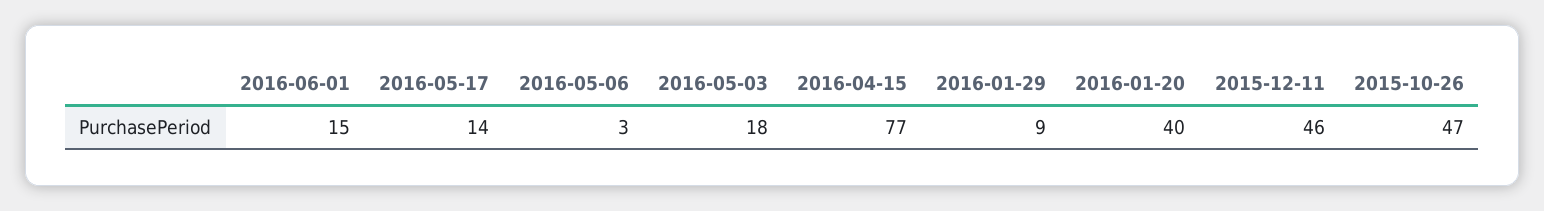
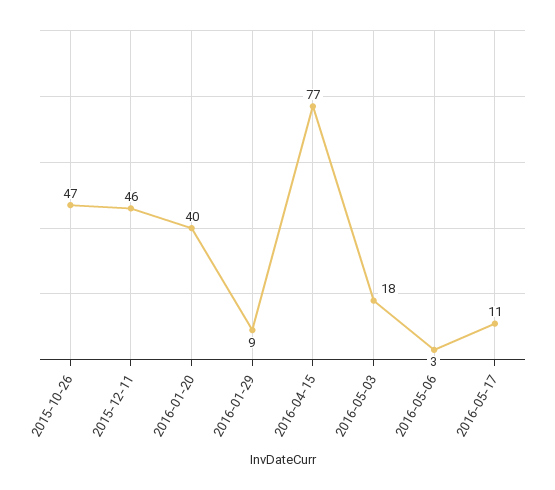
2016-06-01: 15 -> none
2016-05-17: 14 -> 11

